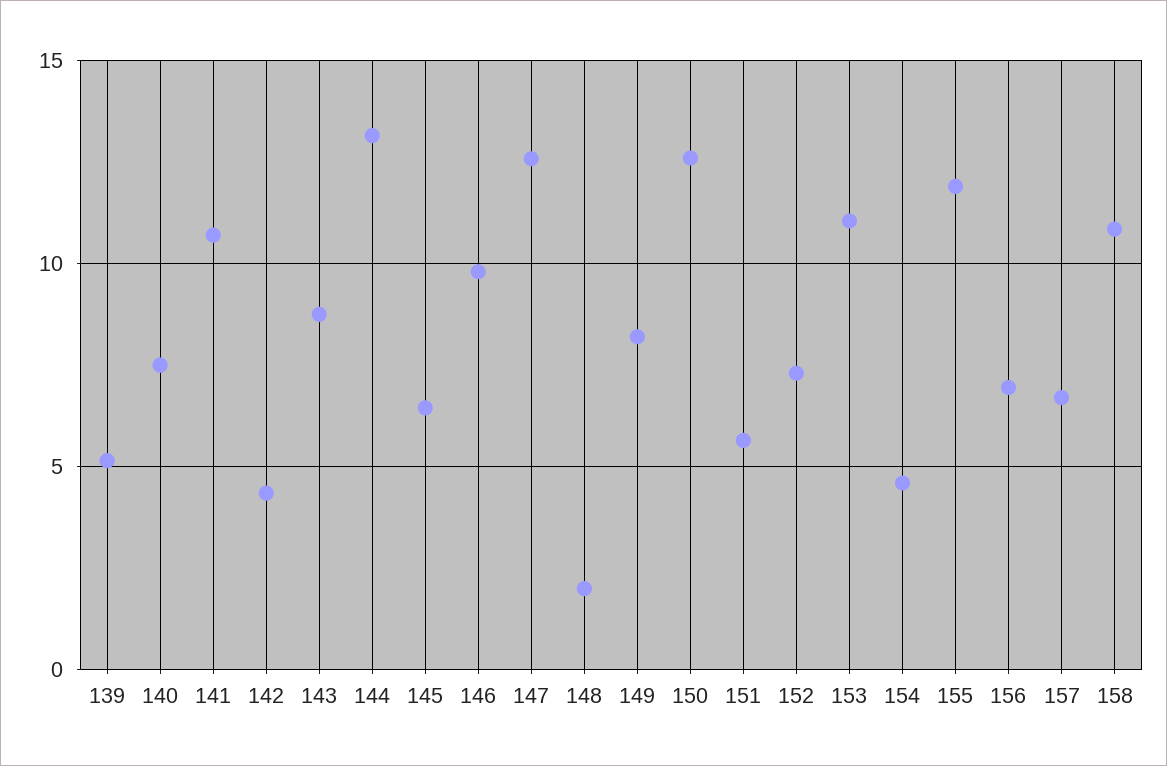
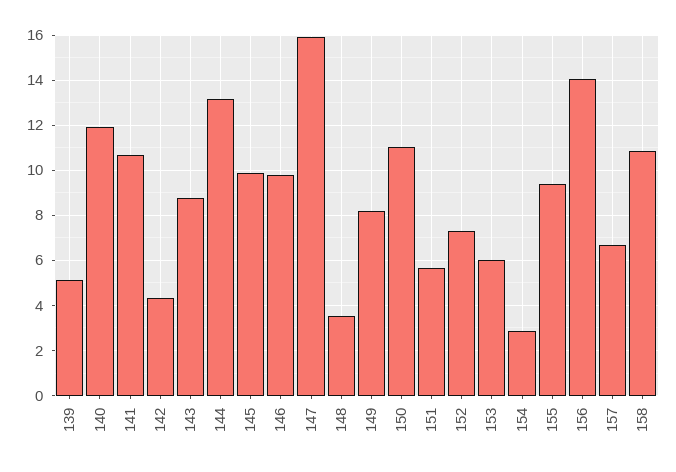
140: 7.5 -> 12
145: 6.5 -> 10
147: 12.5 -> 16
148: 2 -> 3.5
150: 12.5 -> 11
153: 11 -> 6
154: 4.5 -> 3
155: 12 -> 9.5
156: 7 -> 14

